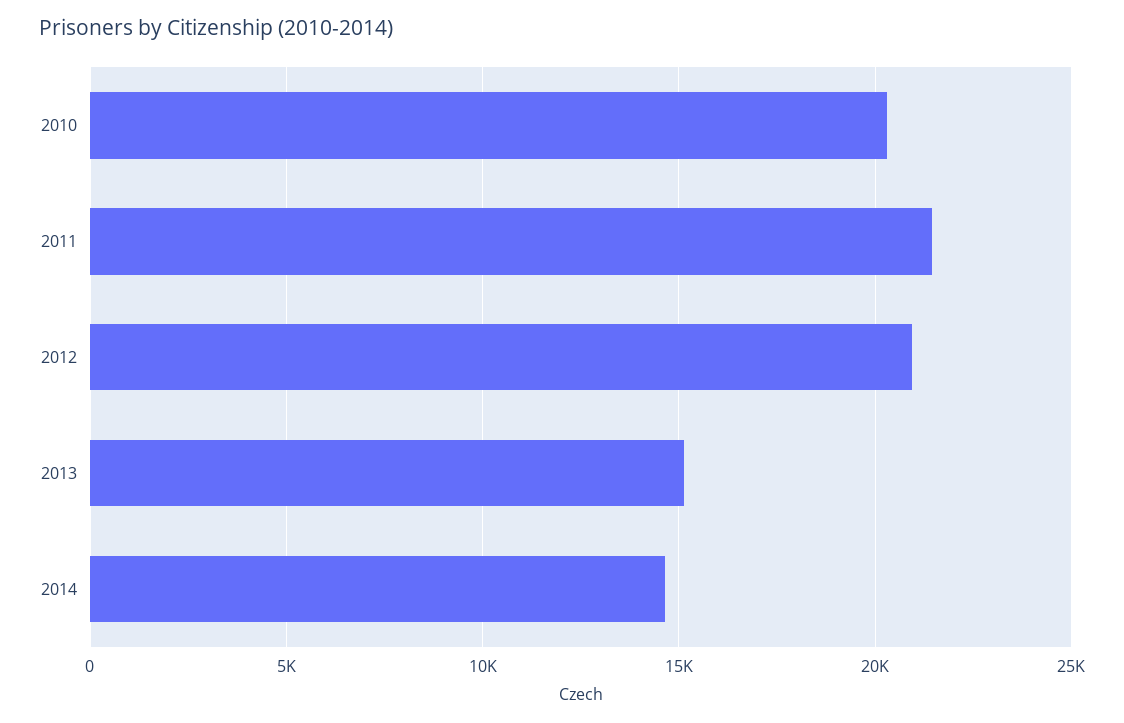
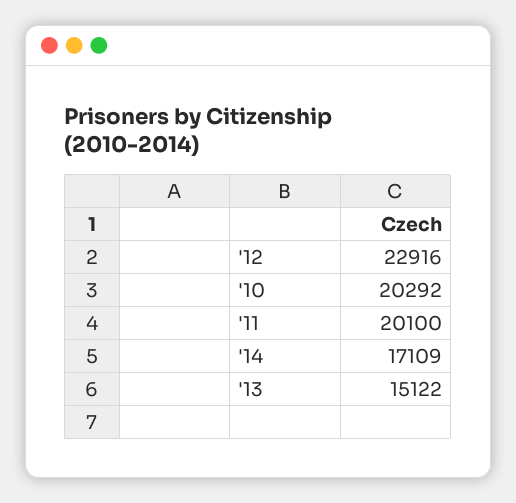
2011: 21500 -> 20100
2012: 21000 -> 22916
2014: 14500 -> 17109

